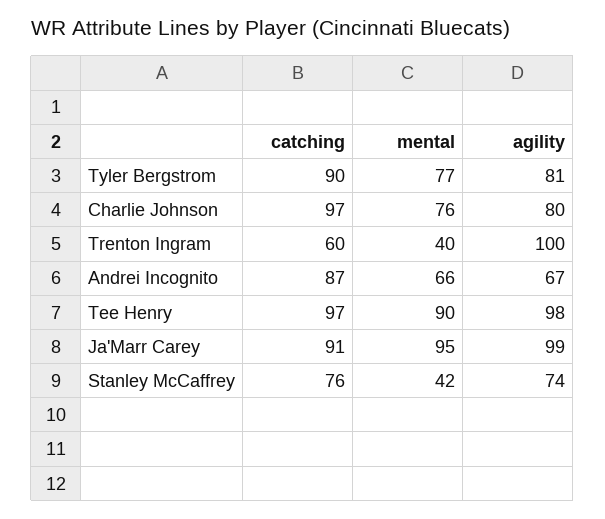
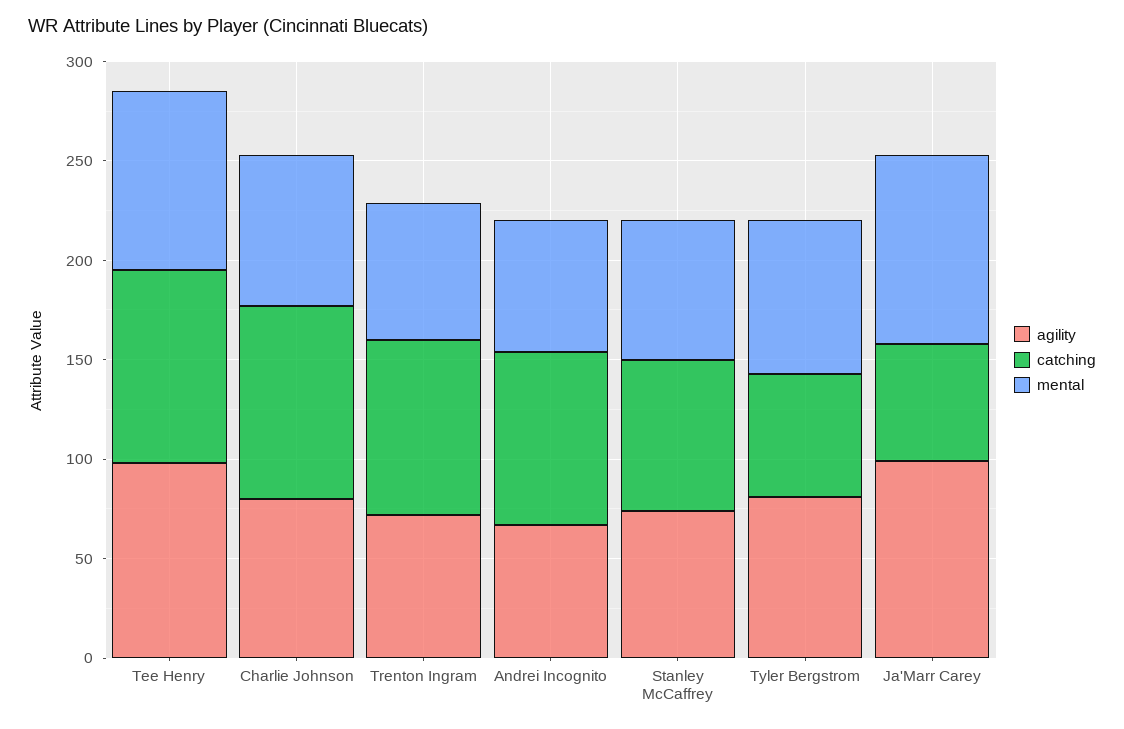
catching, Tyler Bergstrom: 90 -> 60
catching, Trenton Ingram: 60 -> 90
mental, Trenton Ingram: 40 -> 70
agility, Trenton Ingram: 100 -> 70
catching, Ja'Marr Carey: 91 -> 60
mental, Stanley McCaffrey: 42 -> 70

